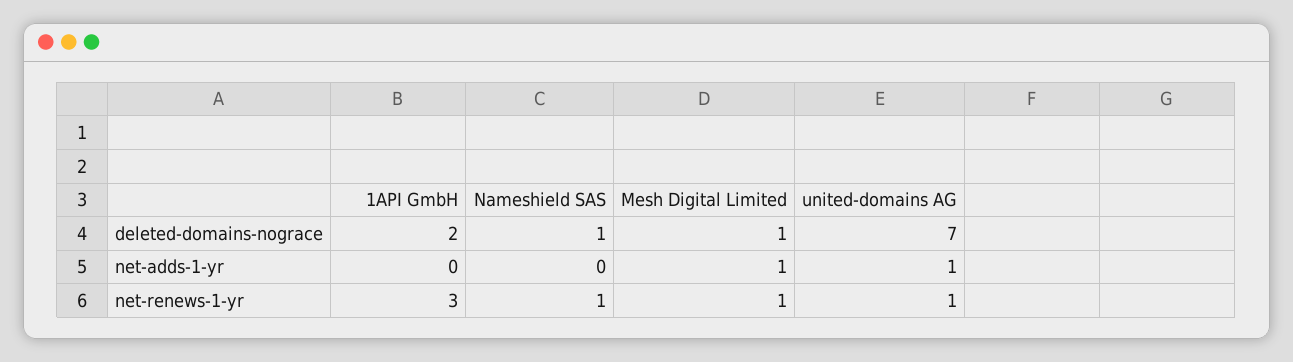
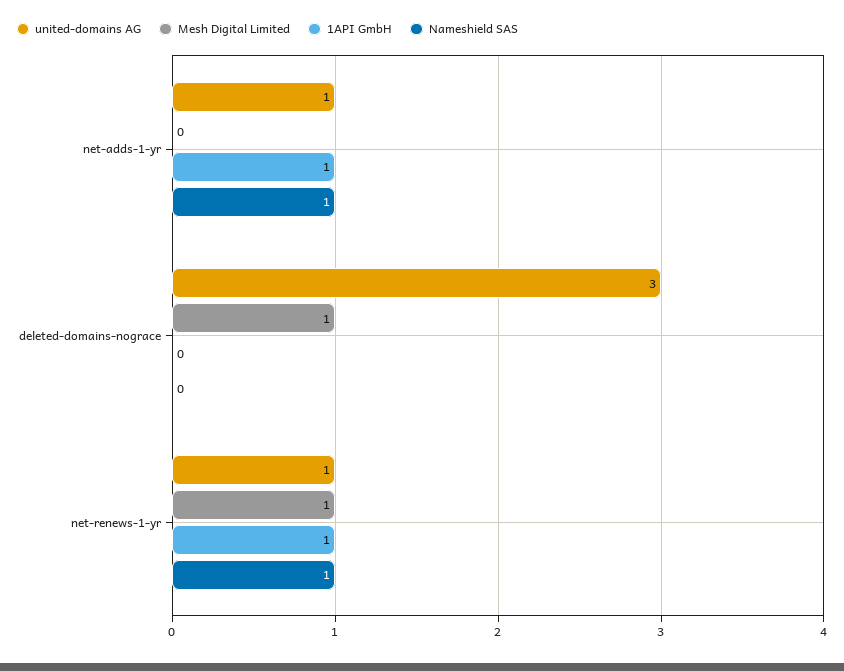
1API GmbH, deleted-domains-nograce: 2 -> 0
Nameshield SAS, deleted-domains-nograce: 1 -> 0
united-domains AG, deleted-domains-nograce: 7 -> 3
1API GmbH, net-adds-1-yr: 0 -> 1
Nameshield SAS, net-adds-1-yr: 0 -> 1
Mesh Digital Limited, net-adds-1-yr: 1 -> 0
1API GmbH, net-renews-1-yr: 3 -> 1

